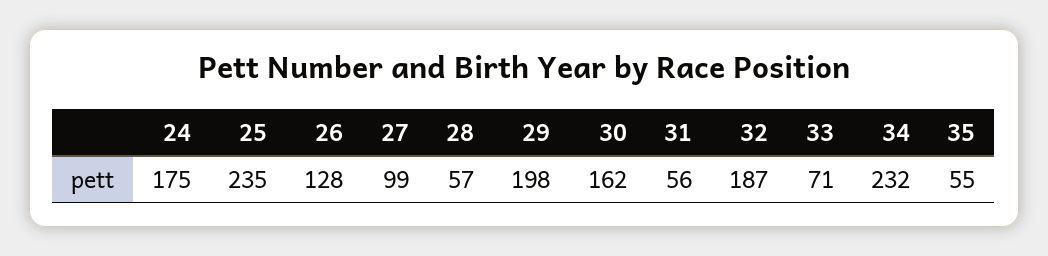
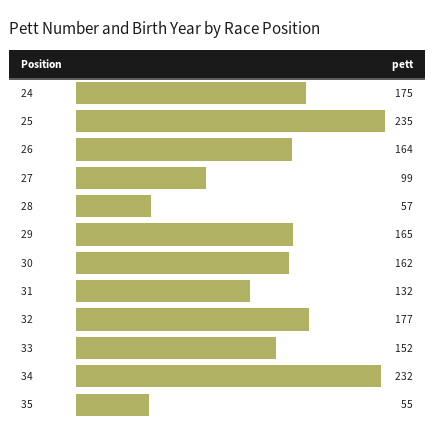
26: 128 -> 164
29: 198 -> 165
31: 56 -> 132
32: 187 -> 177
33: 71 -> 152

